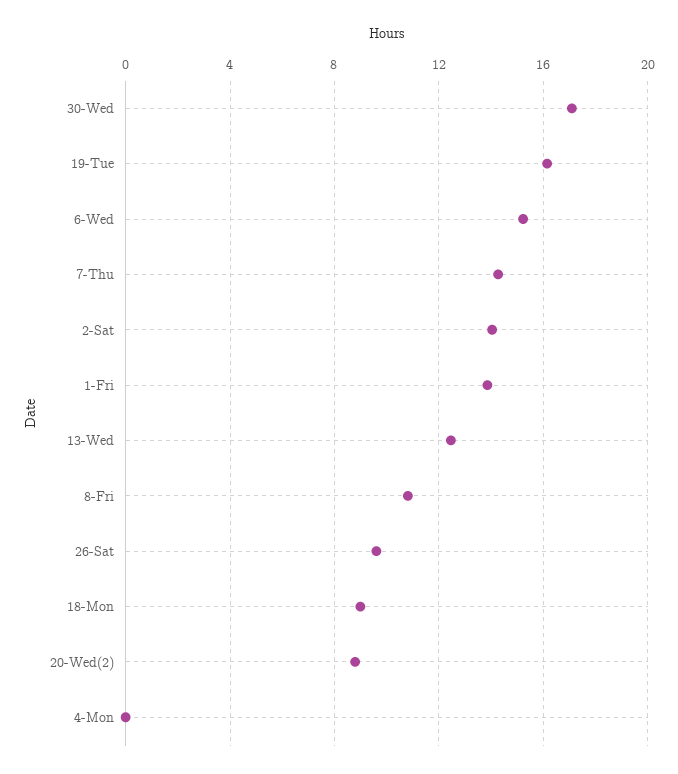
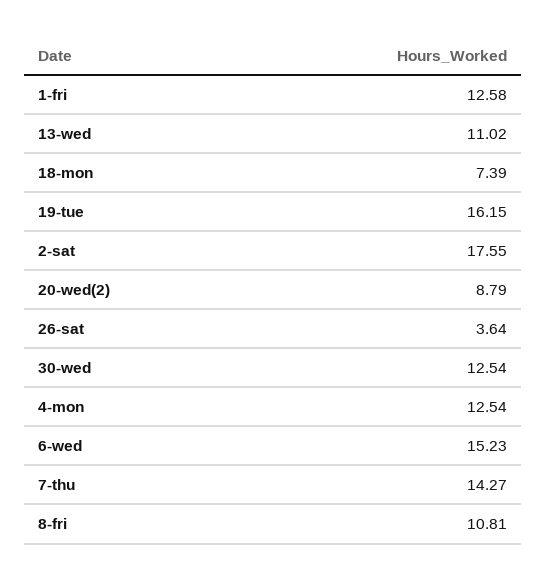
30-Wed: 17 -> 12.54
2-Sat: 14 -> 17.55
1-Fri: 14 -> 12.58
13-Wed: 12.5 -> 11.02
26-Sat: 9.5 -> 3.64
18-Mon: 9 -> 7.39
4-Mon: 0 -> 12.54

